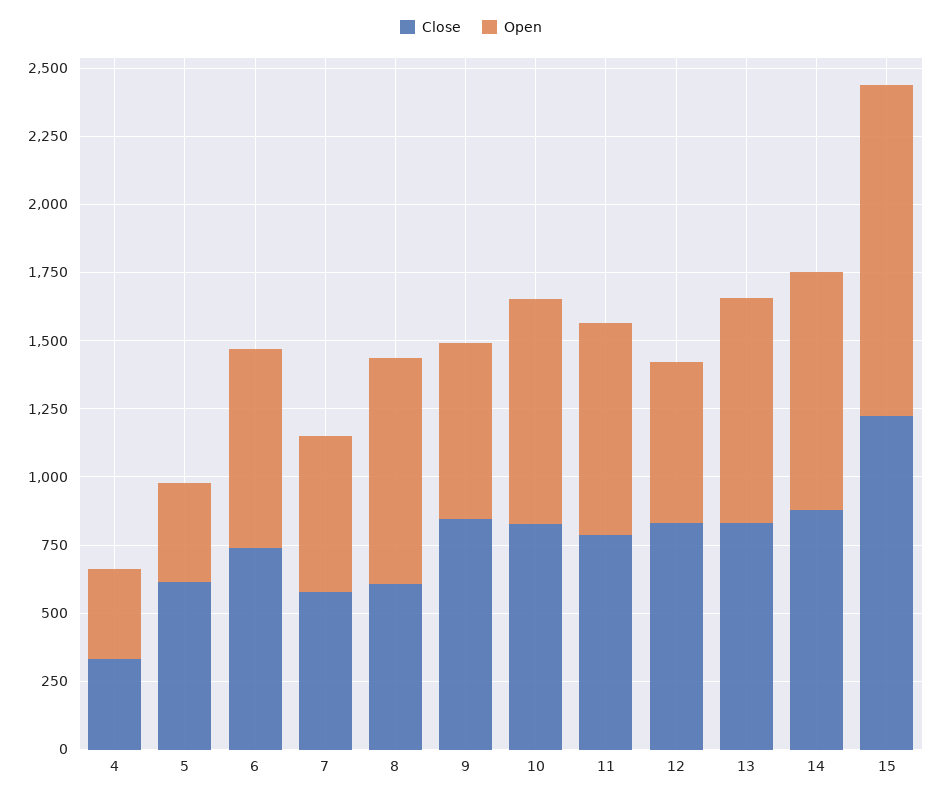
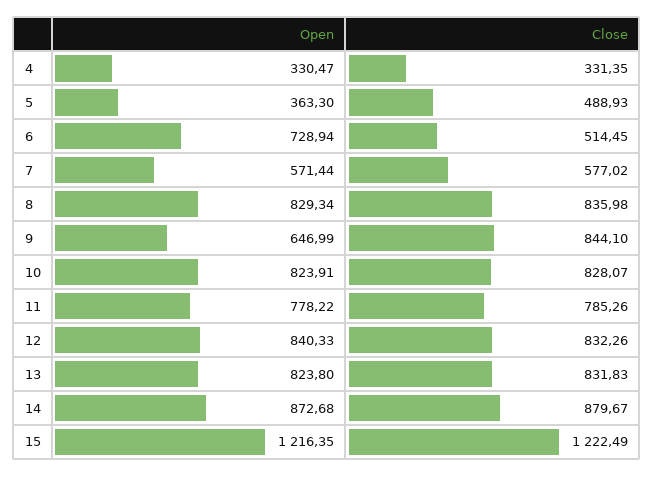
Close, 5: 600 -> 488.93
Close, 6: 750 -> 514.45
Close, 8: 600 -> 835.98
Open, 12: 600 -> 840.33

